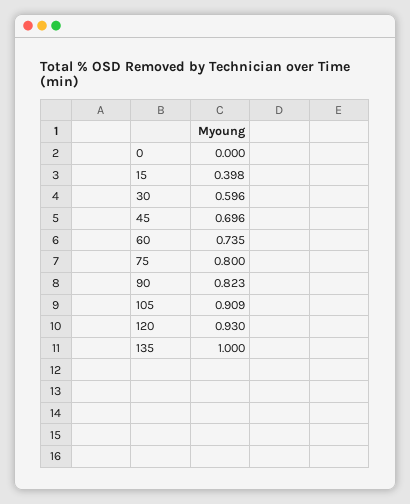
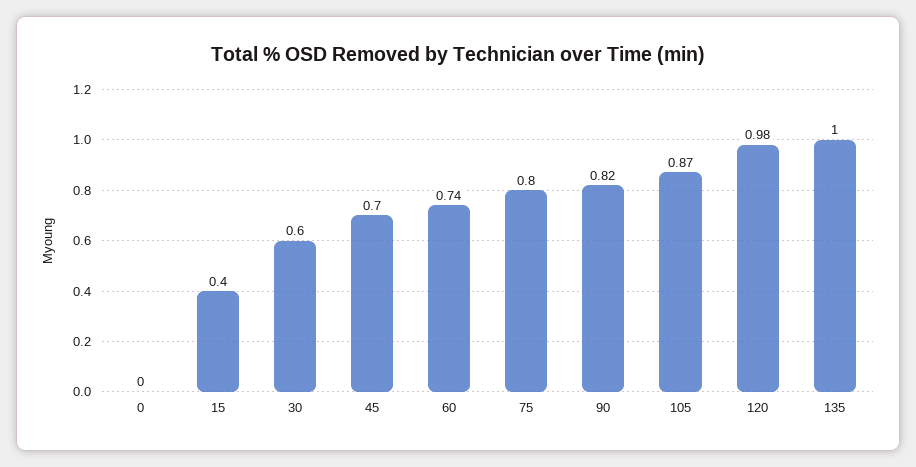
105: 0.909 -> 0.87
120: 0.93 -> 0.98

